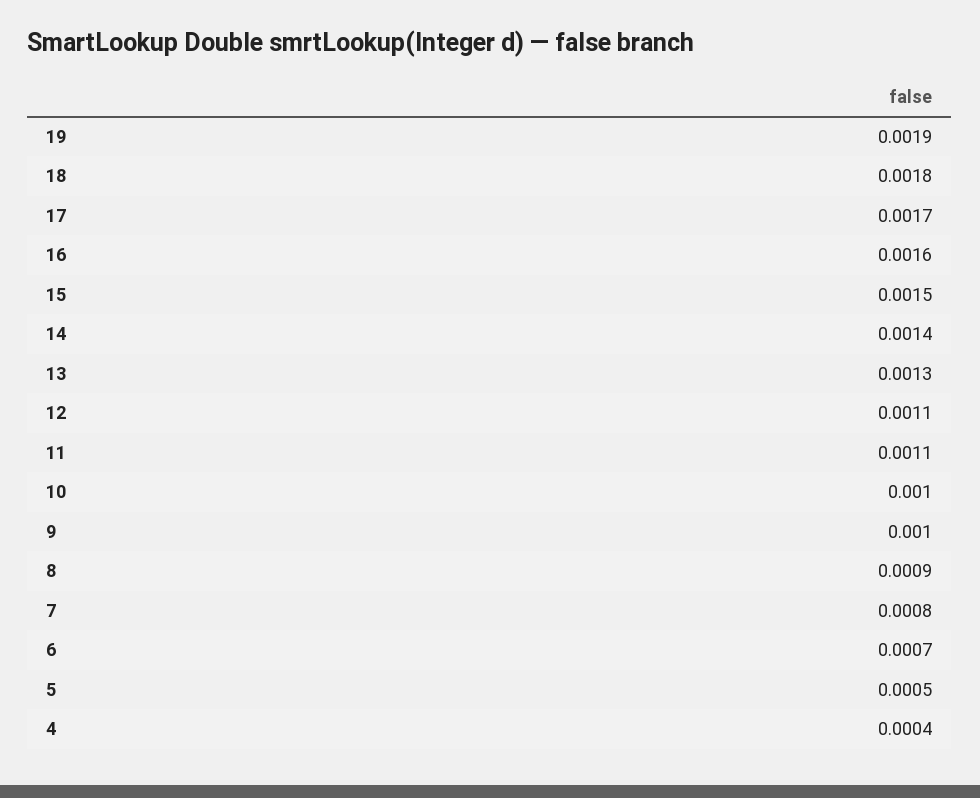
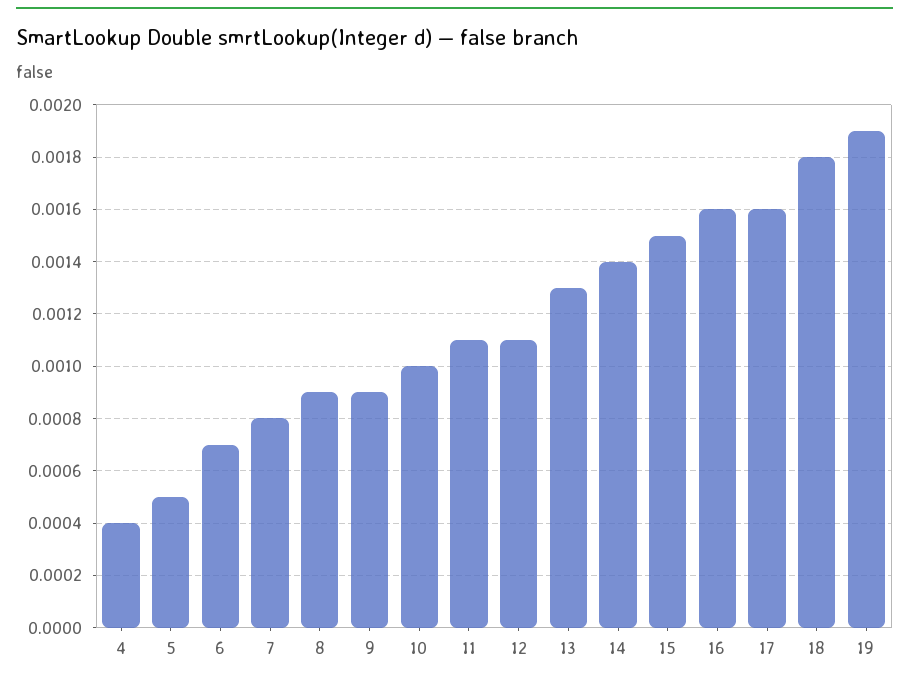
17: 0.0017 -> 0.0016
9: 0.001 -> 0.0009

